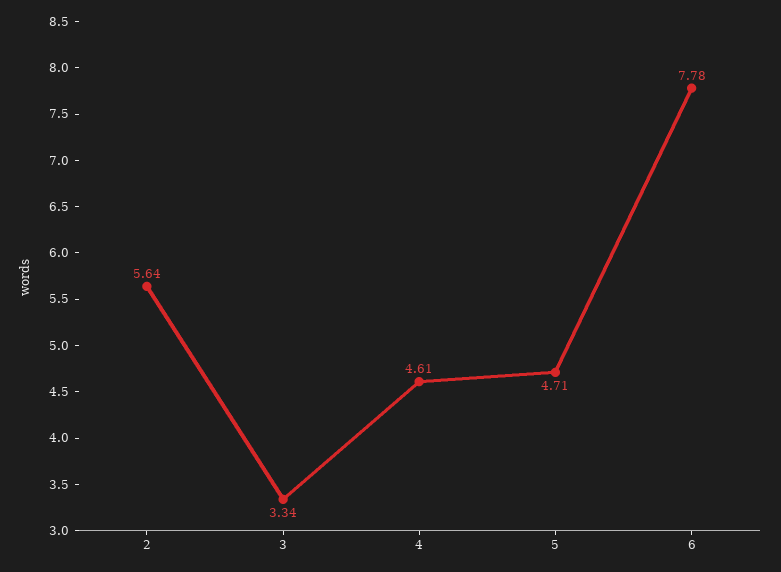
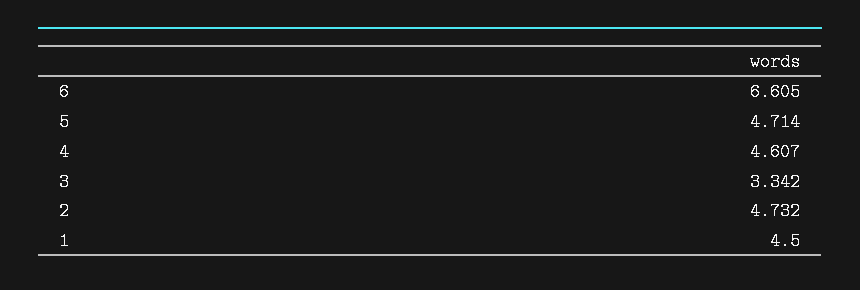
2: 5.64 -> 4.732
6: 7.78 -> 6.605
1: none -> 4.5

